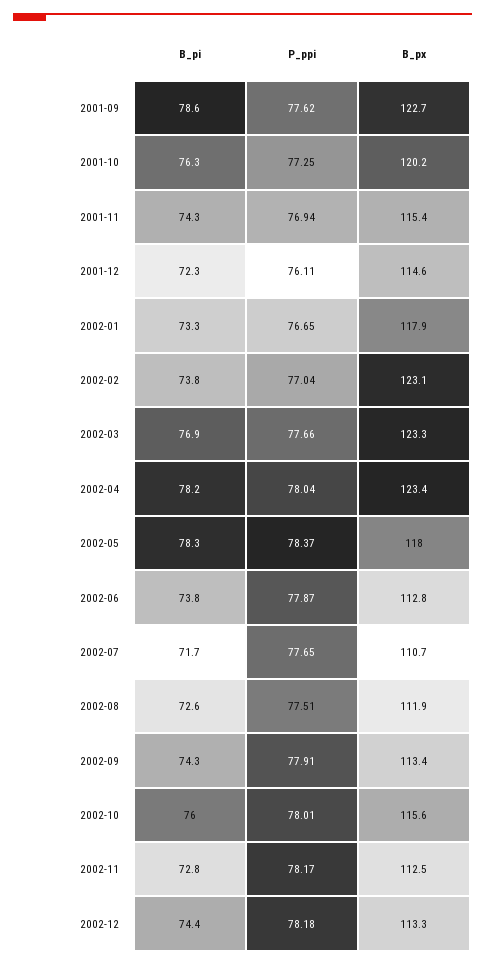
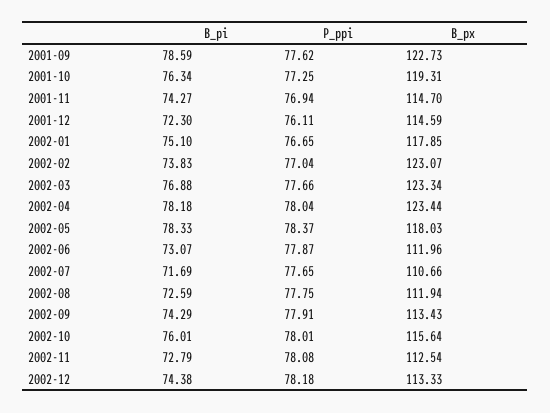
B_px, 2001-10: 120.2 -> 119.31
B_px, 2001-11: 115.4 -> 114.7
B_pi, 2002-01: 73.3 -> 75.1
B_pi, 2002-06: 73.8 -> 73.07
B_px, 2002-06: 112.8 -> 111.96
P_ppi, 2002-08: 77.51 -> 77.75
P_ppi, 2002-11: 78.17 -> 78.08

